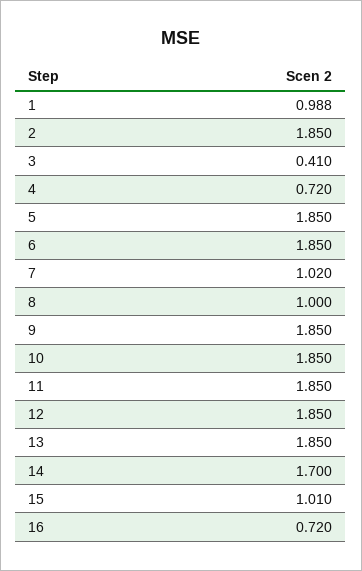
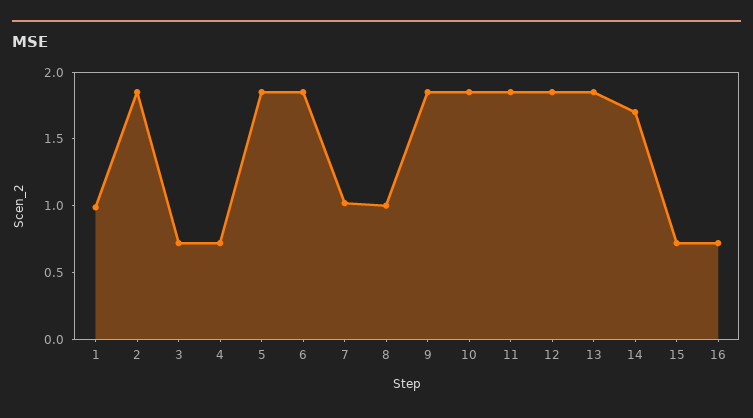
3: 0.41 -> 0.7
15: 1.01 -> 0.7

